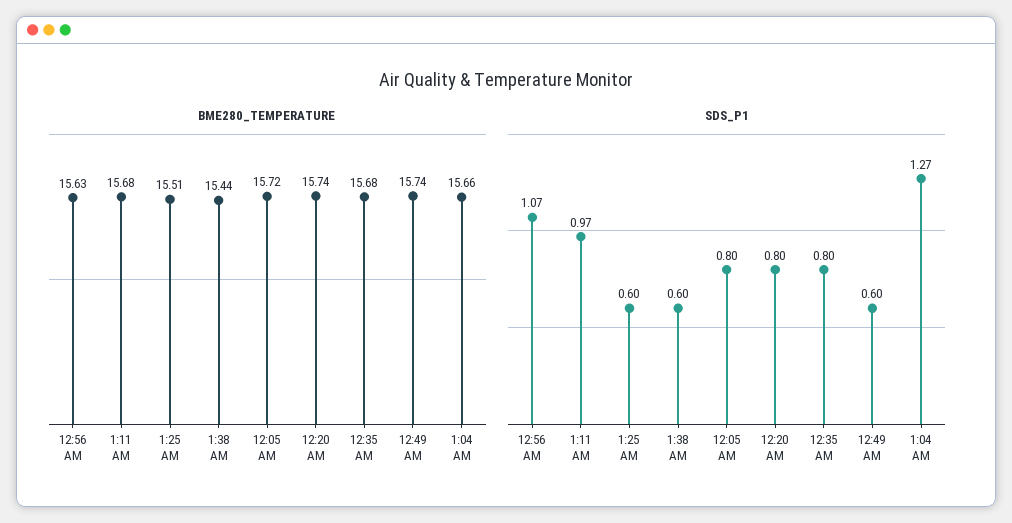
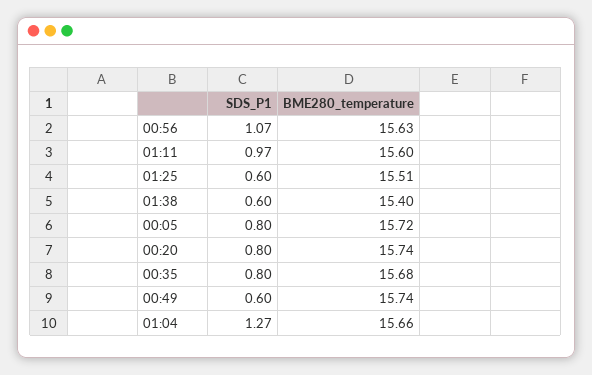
BME280_TEMPERATURE, 1:11 AM: 15.68 -> 15.6
BME280_TEMPERATURE, 1:38 AM: 15.44 -> 15.4

